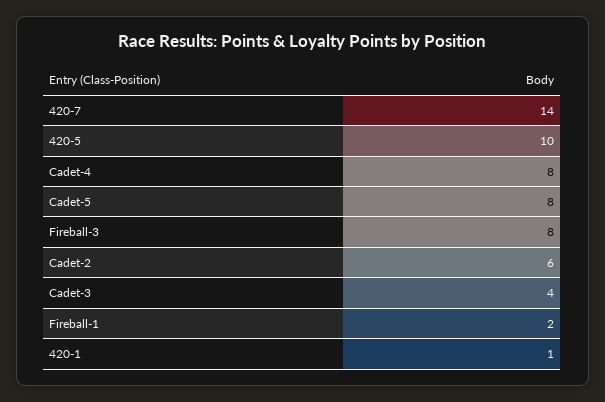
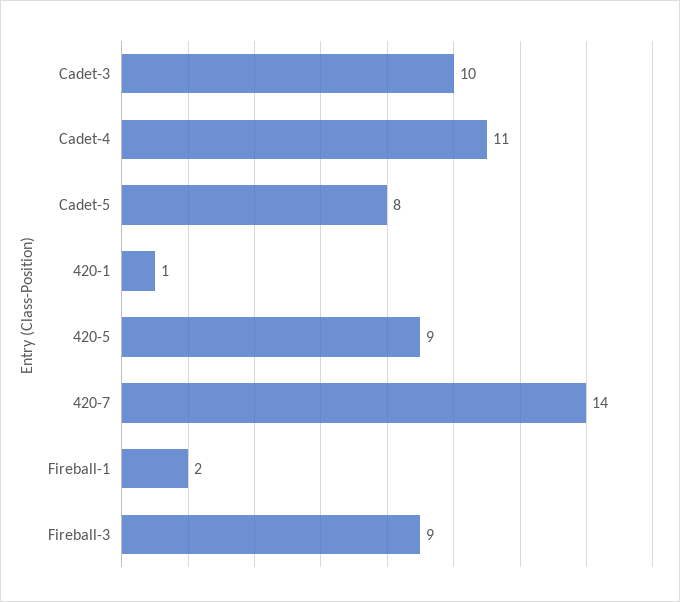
420-5: 10 -> 9
Cadet-4: 8 -> 11
Fireball-3: 8 -> 9
Cadet-2: 6 -> none
Cadet-3: 4 -> 10

